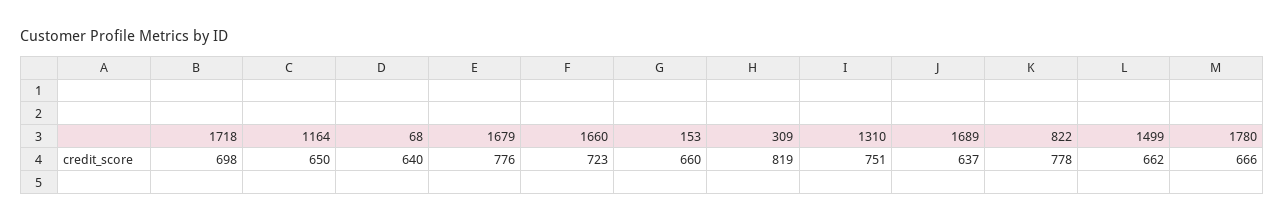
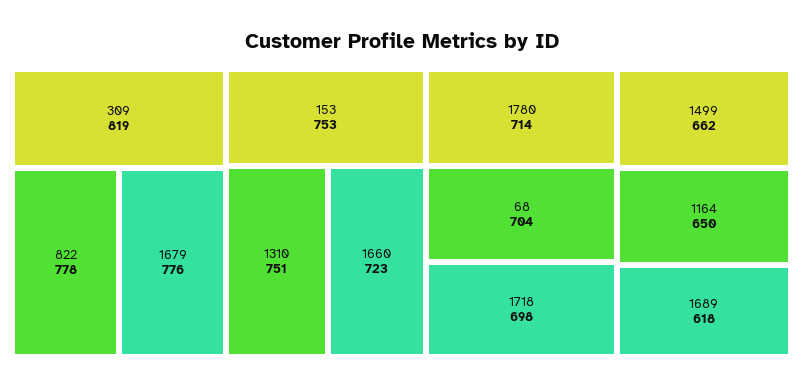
68: 640 -> 704
153: 660 -> 753
1689: 637 -> 618
1780: 666 -> 714

